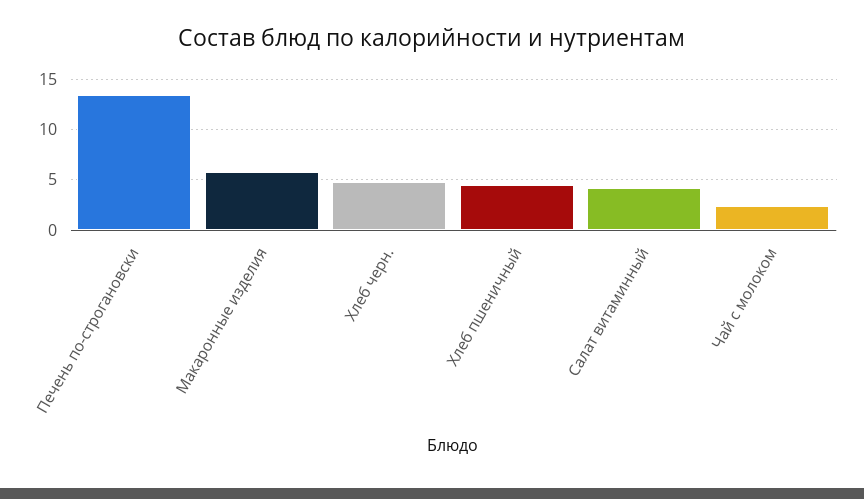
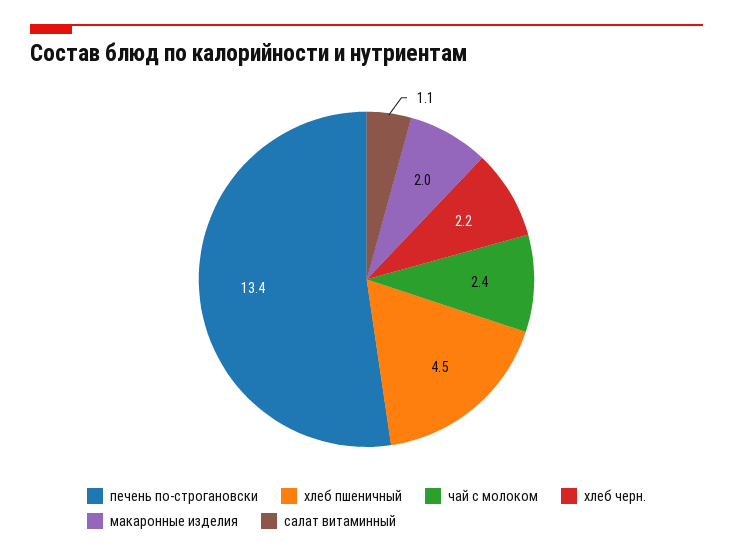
Макаронные изделия: 6 -> 2
Хлеб черн.: 5 -> 2.2
Салат витаминный: 4 -> 1.1

